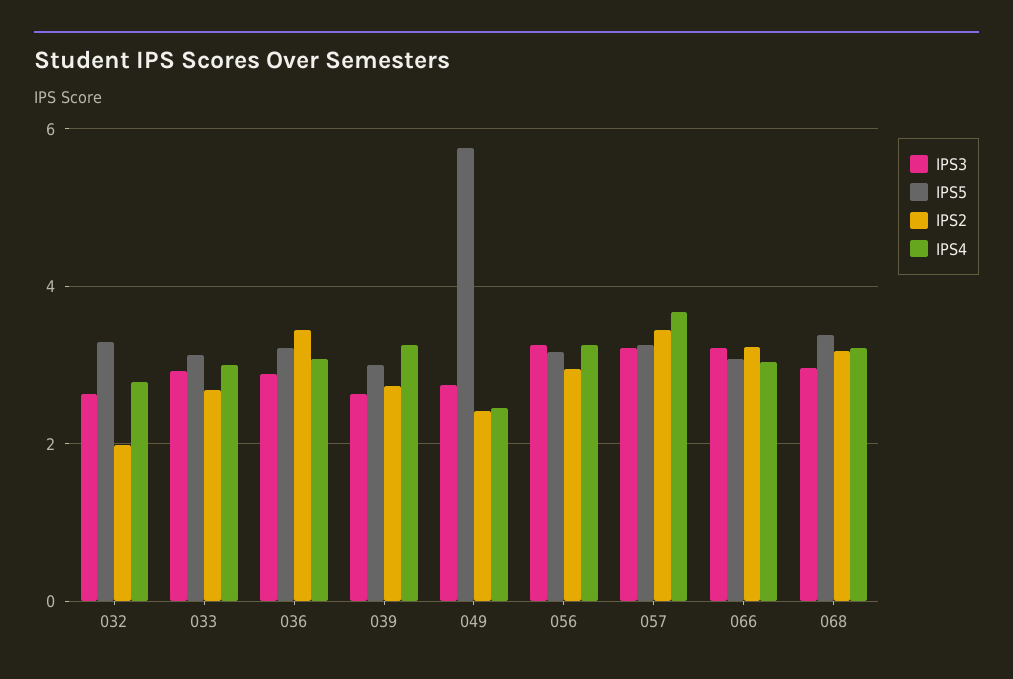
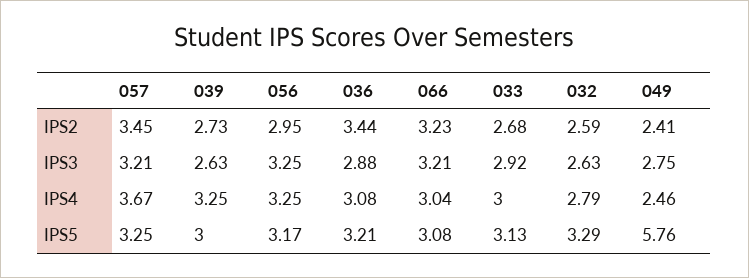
IPS2, 032: 2 -> 2.59
IPS3, 068: 3 -> none
IPS5, 068: 3.4 -> none
IPS2, 068: 3.2 -> none
IPS4, 068: 3.2 -> none

